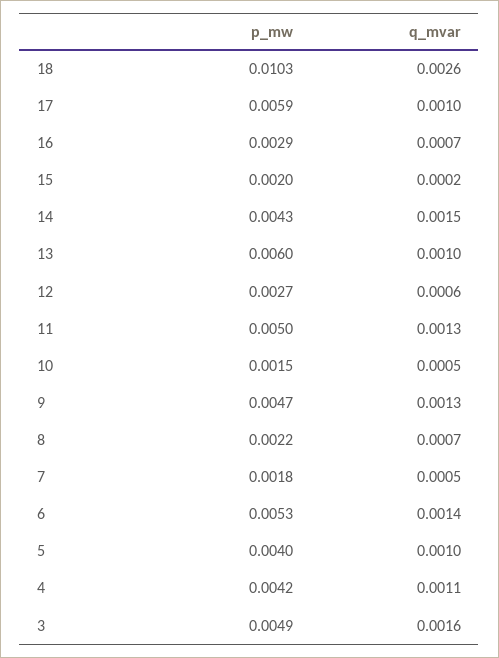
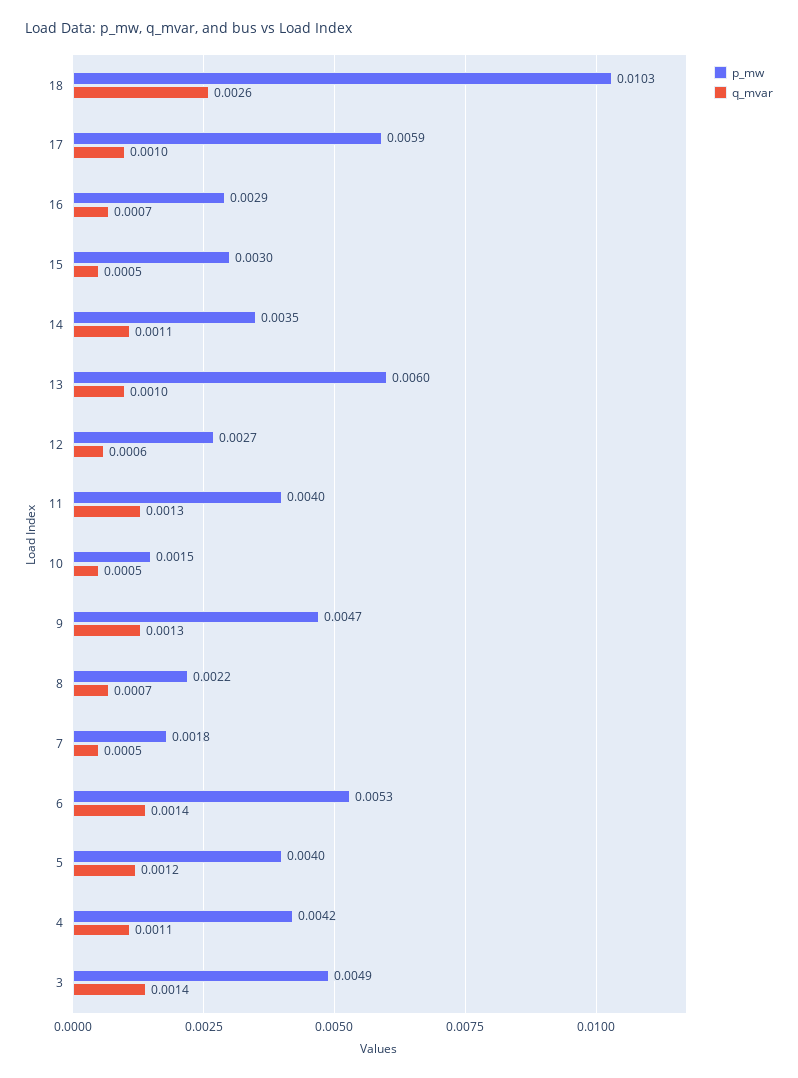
p_mw, 15: 0.002 -> 0.003
q_mvar, 15: 0.0002 -> 0.0005
p_mw, 14: 0.0043 -> 0.0035
q_mvar, 14: 0.0015 -> 0.0011
p_mw, 11: 0.005 -> 0.004
q_mvar, 5: 0.001 -> 0.0012
q_mvar, 3: 0.0016 -> 0.0014

